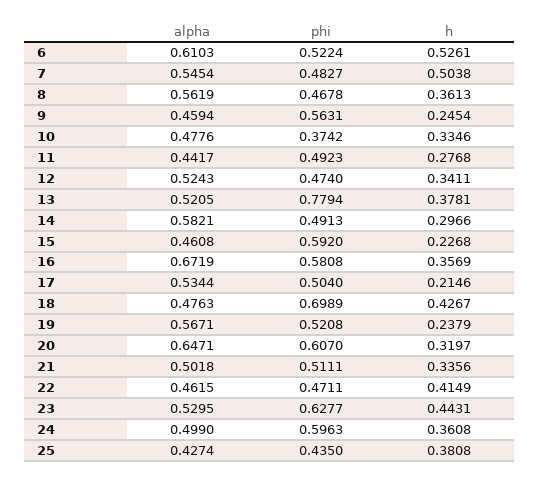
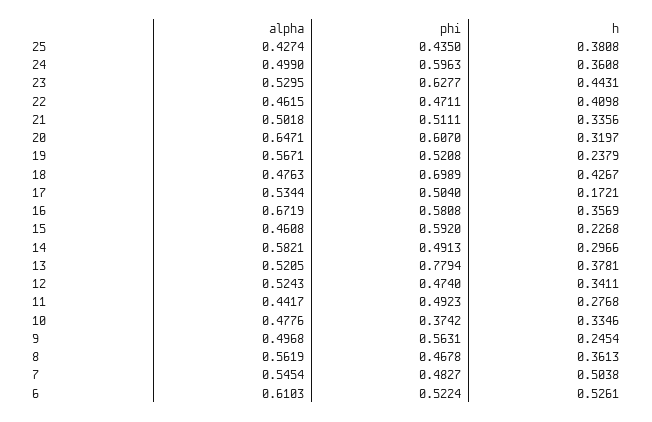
alpha, 9: 0.4594 -> 0.4968
h, 17: 0.2146 -> 0.1721
h, 22: 0.4149 -> 0.4098

